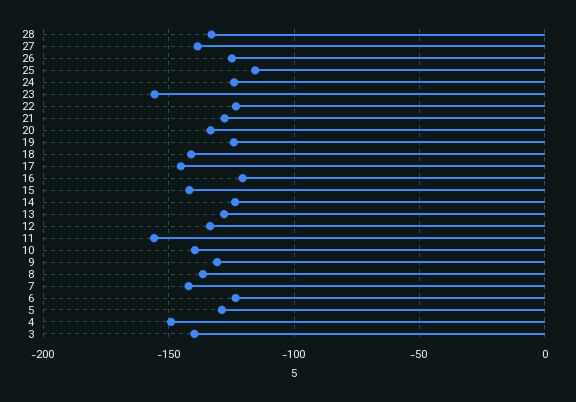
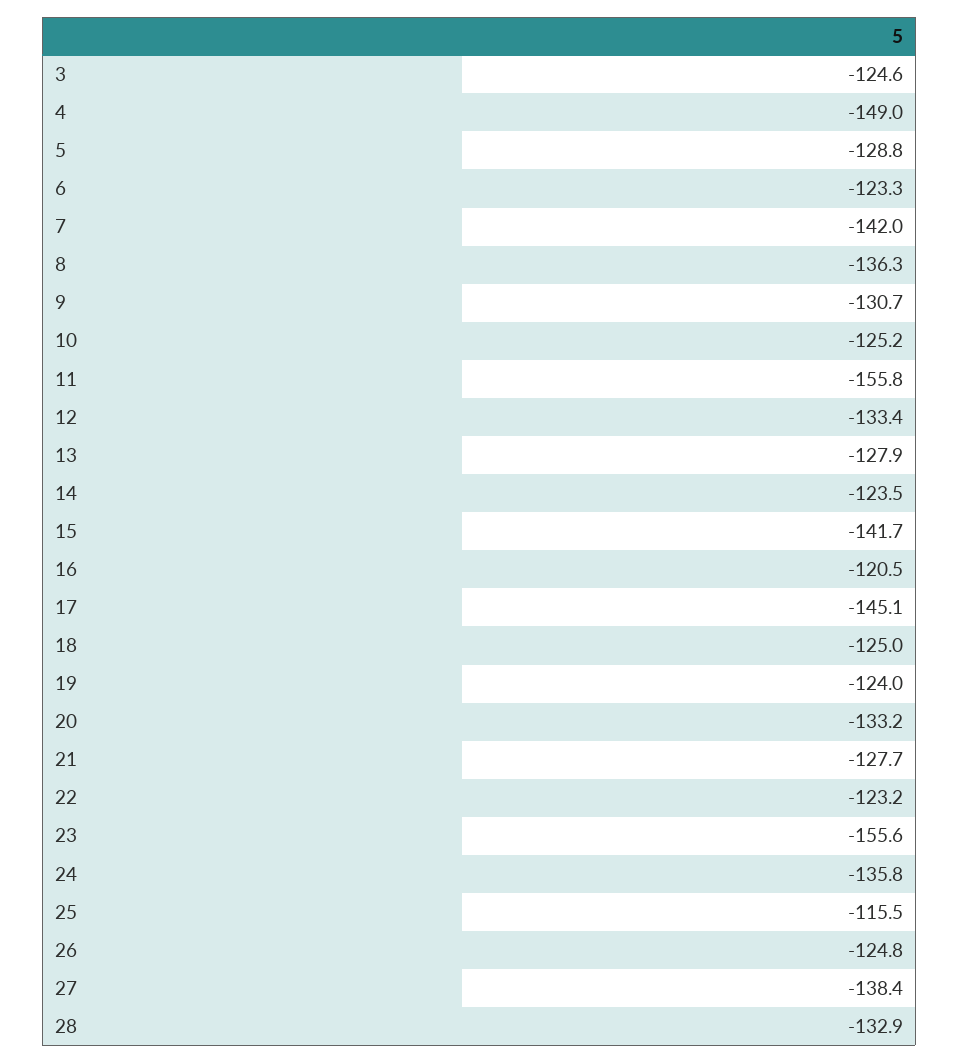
24: -125 -> -135.8
18: -140 -> -125
10: -140 -> -125.2
3: -140 -> -124.6

